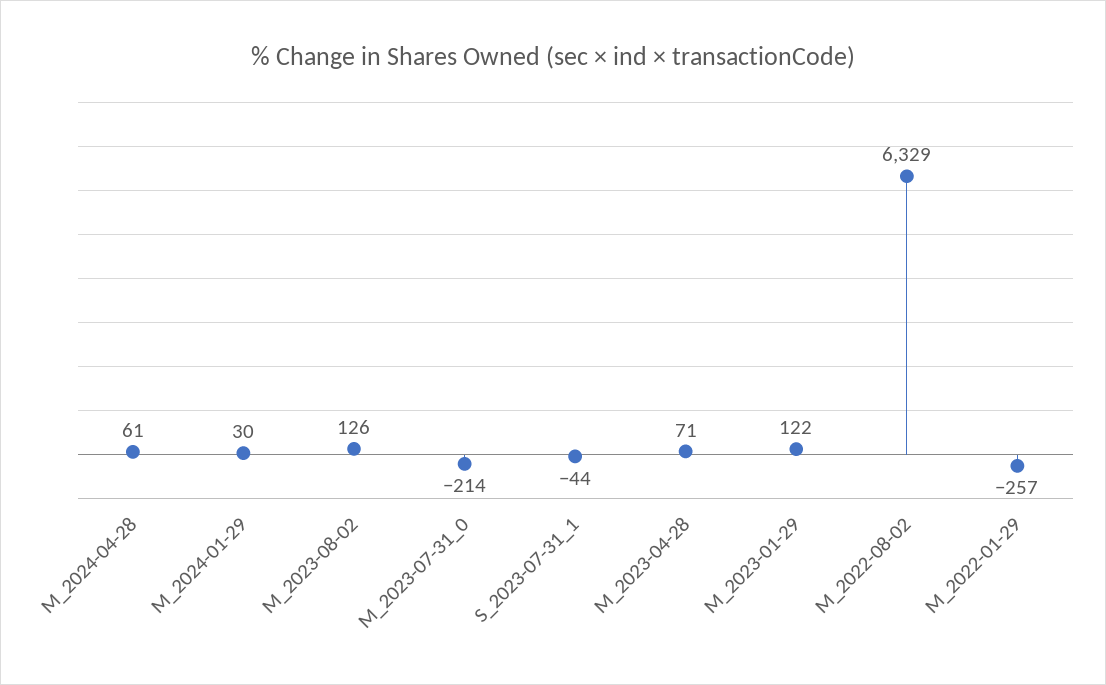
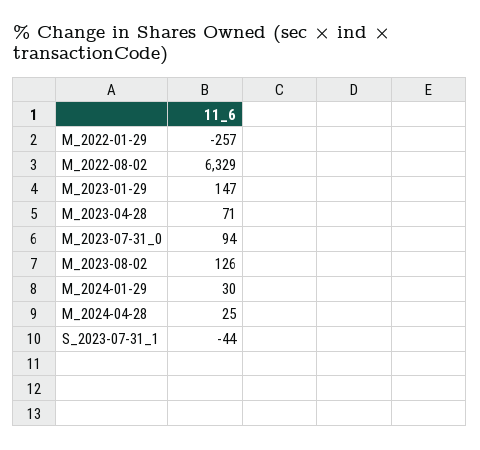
M_2024-04-28: 61 -> 25
M_2023-07-31_0: -214 -> 94
M_2023-01-29: 122 -> 147

